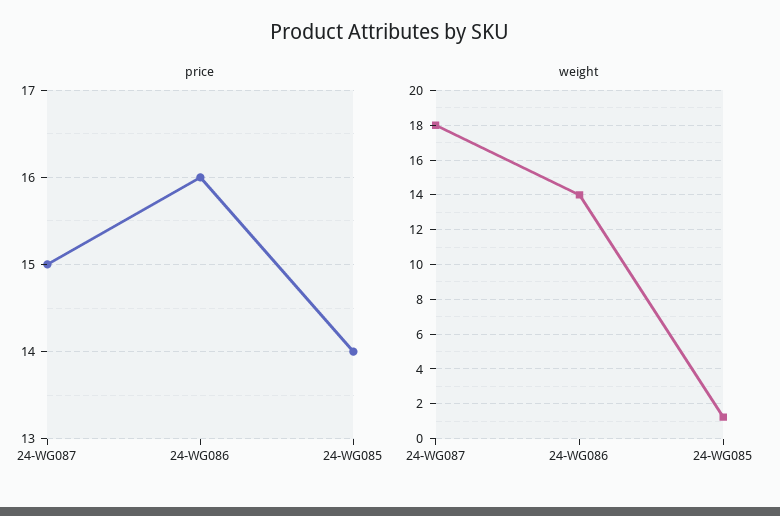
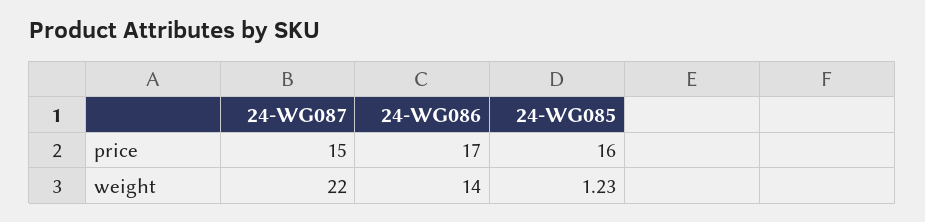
price, 24-WG086: 16 -> 17
price, 24-WG085: 14 -> 16
weight, 24-WG087: 18 -> 22

